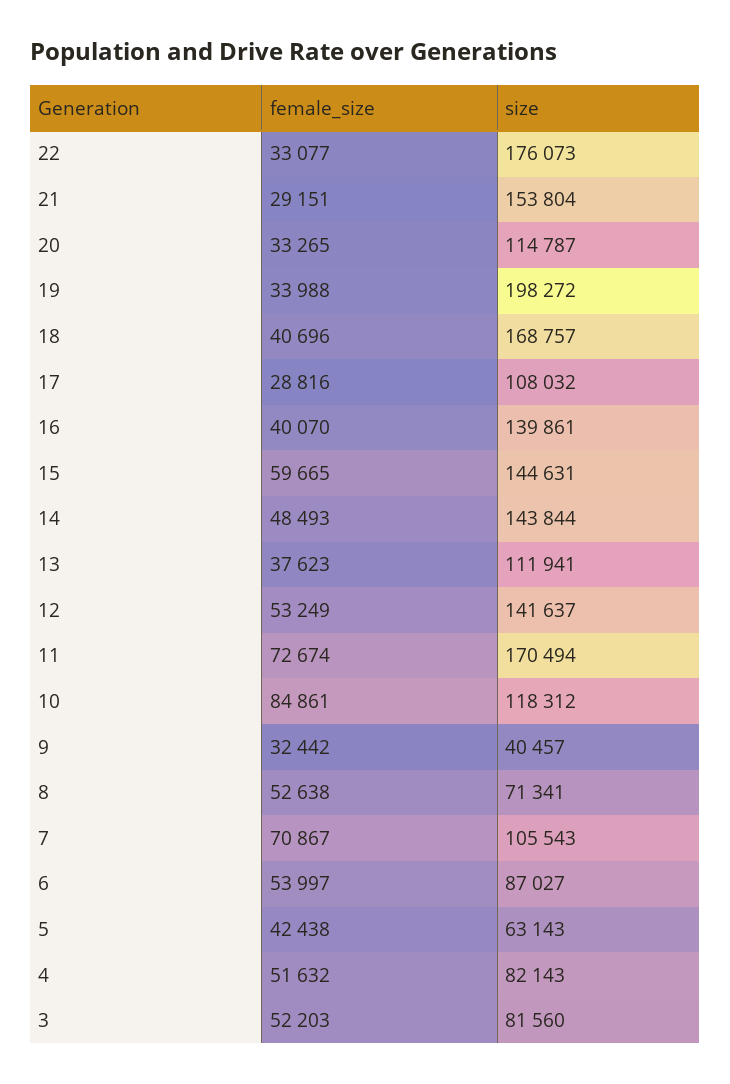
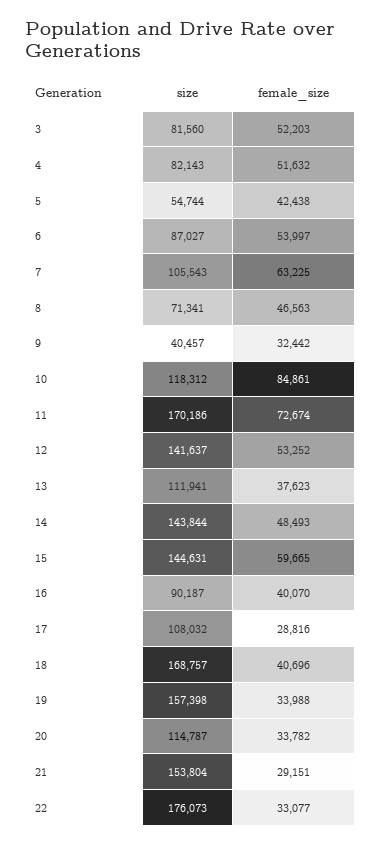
female_size, 20: 33265 -> 33782
size, 19: 198272 -> 157398
size, 16: 139861 -> 90187
female_size, 12: 53249 -> 53252
size, 11: 170494 -> 170186
female_size, 8: 52638 -> 46563
female_size, 7: 70867 -> 63225
size, 5: 63143 -> 54744

